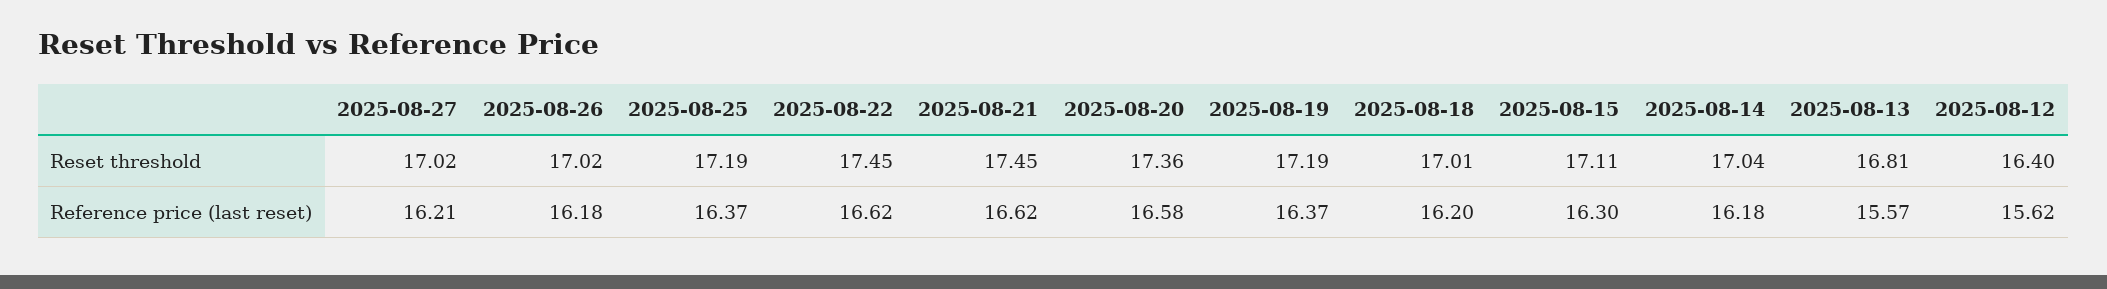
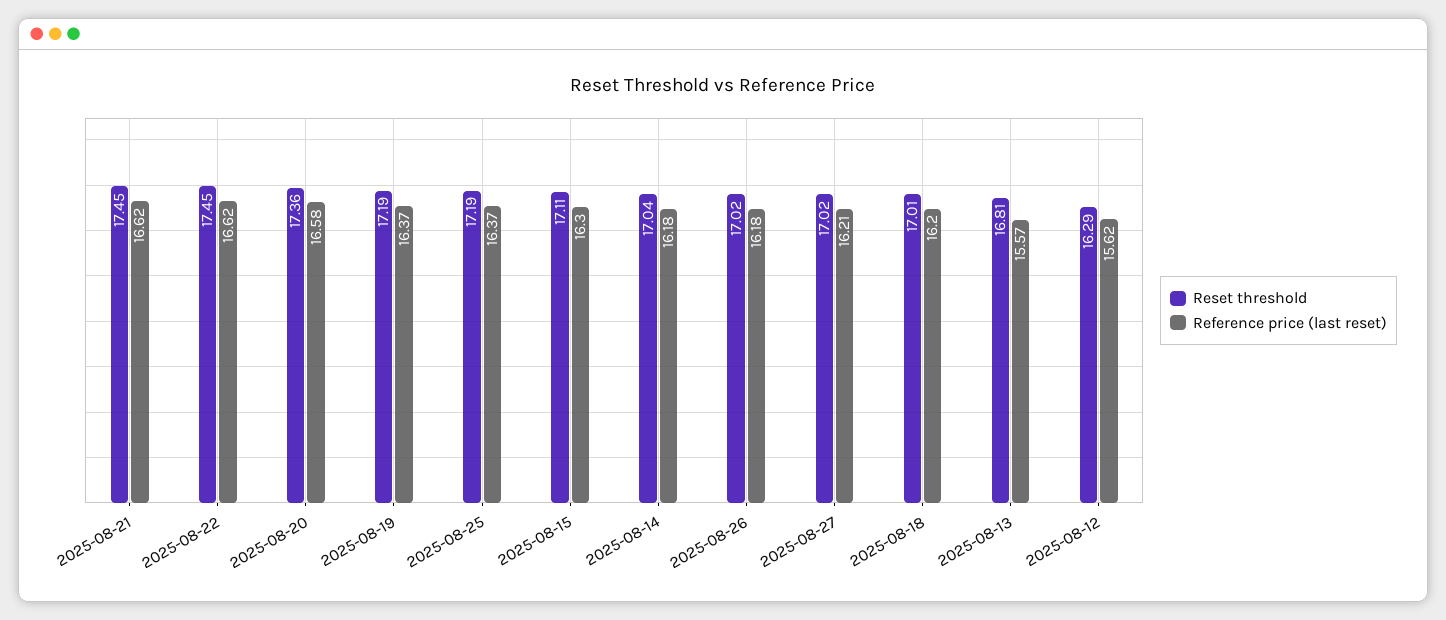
Reset threshold, 2025-08-12: 16.4 -> 16.29

